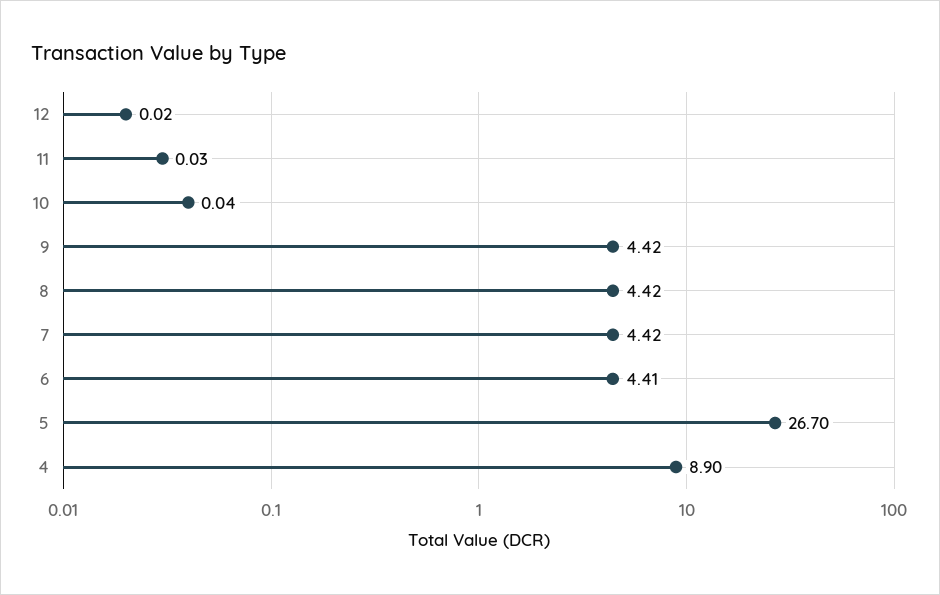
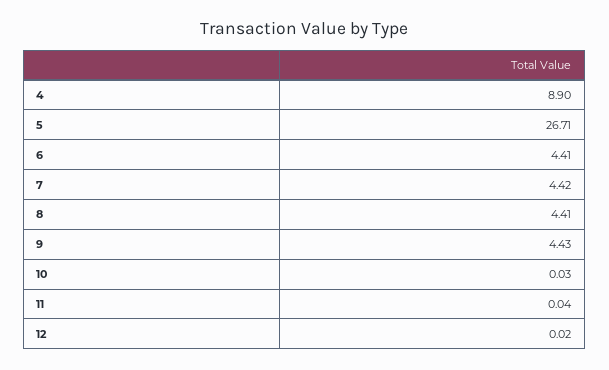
11: 0.03 -> 0.04
10: 0.04 -> 0.03
9: 4.42 -> 4.43
8: 4.42 -> 4.41
5: 26.7 -> 26.71

